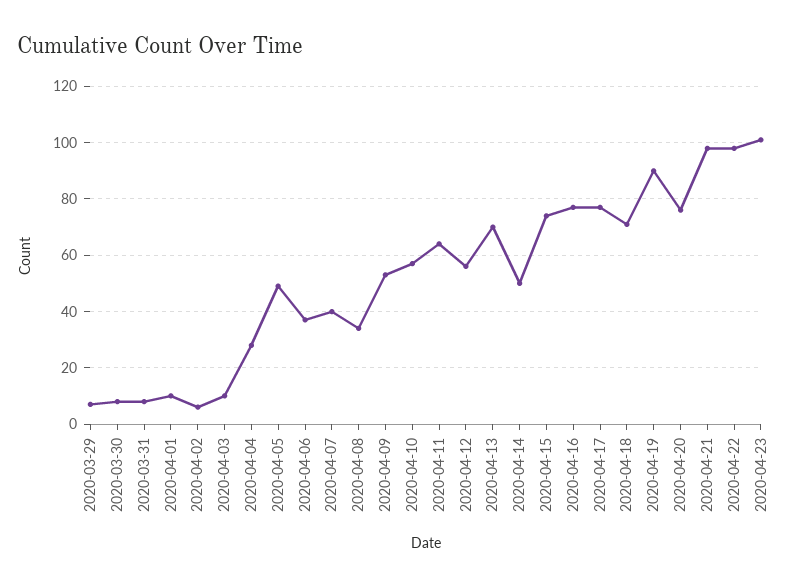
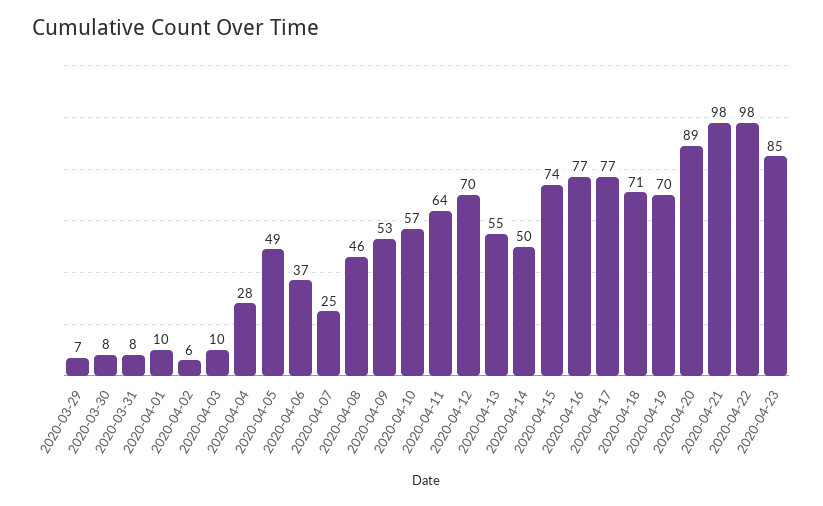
2020-04-07: 40 -> 25
2020-04-08: 35 -> 46
2020-04-12: 55 -> 70
2020-04-13: 70 -> 55
2020-04-19: 90 -> 70
2020-04-20: 75 -> 89
2020-04-23: 100 -> 85

